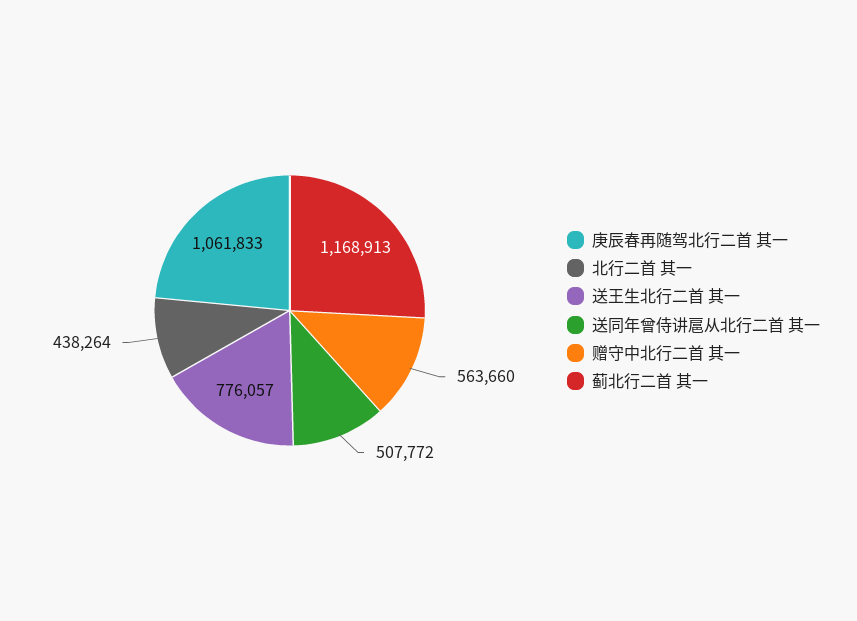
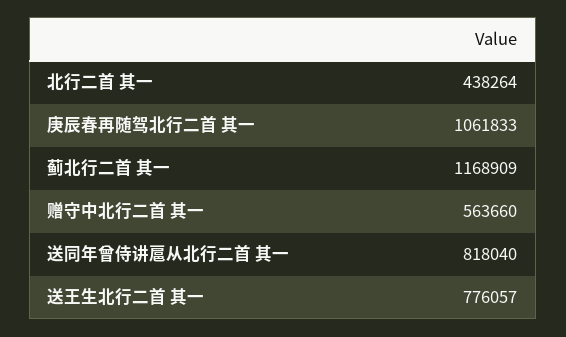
送同年曾侍讲扈从北行二首 其一: 507772 -> 818040
蓟北行二首 其一: 1168913 -> 1168909

